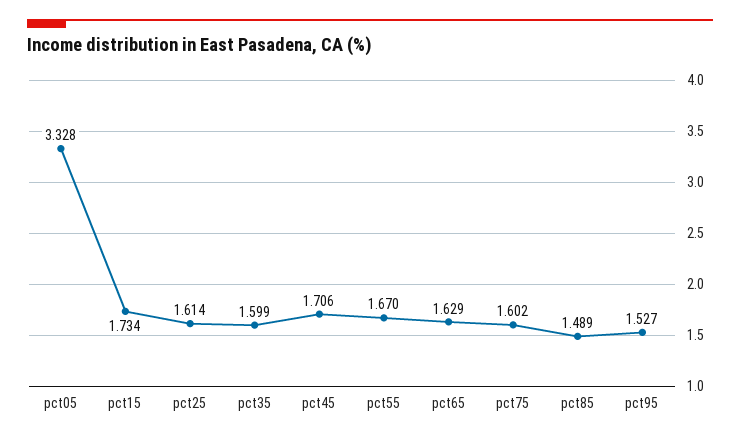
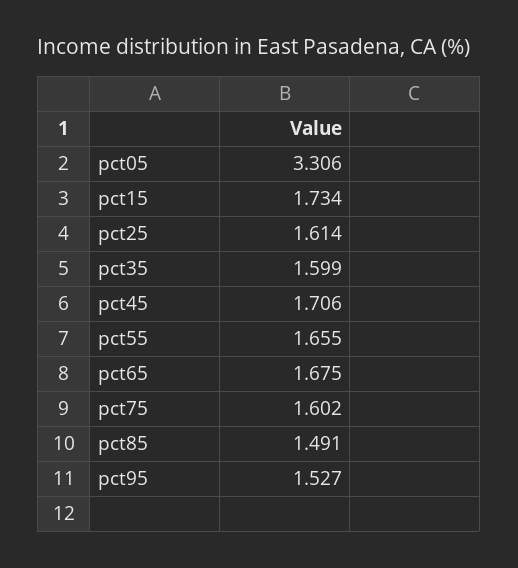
pct05: 3.328 -> 3.306
pct55: 1.67 -> 1.655
pct65: 1.629 -> 1.675
pct85: 1.489 -> 1.491

